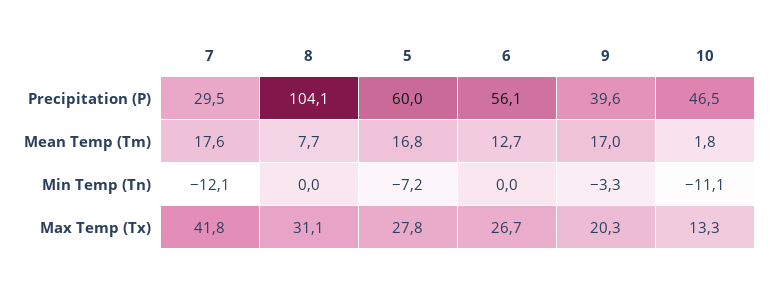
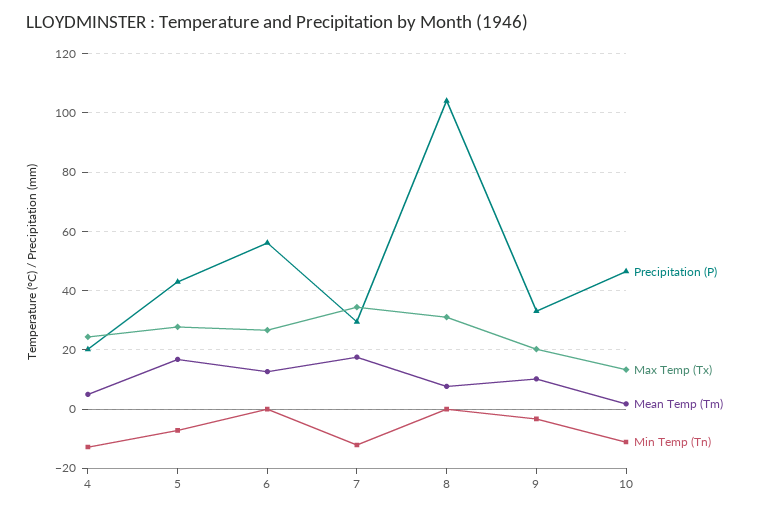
Precipitation (P), 5: 60 -> 42.5
Precipitation (P), 9: 39.6 -> 32.5
Mean Temp (Tm), 9: 17 -> 10
Max Temp (Tx), 7: 41.8 -> 35
Precipitation (P), 4: none -> 20
Max Temp (Tx), 4: none -> 25
Mean Temp (Tm), 4: none -> 5
Min Temp (Tn), 4: none -> -12.5

